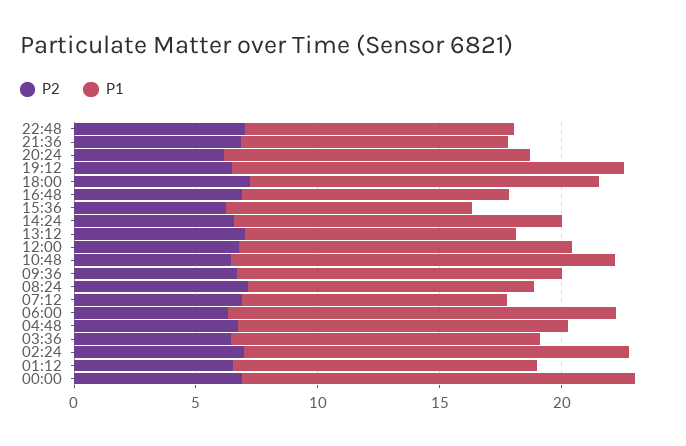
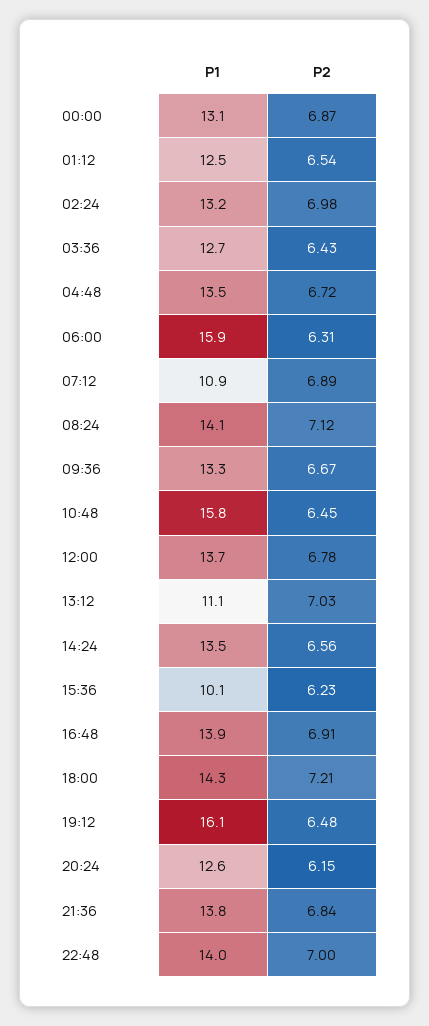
P1, 22:48: 11 -> 14
P1, 21:36: 11 -> 13.8
P1, 16:48: 11 -> 13.9
P1, 08:24: 12 -> 14.1
P1, 02:24: 16 -> 13.2
P1, 00:00: 16 -> 13.1

